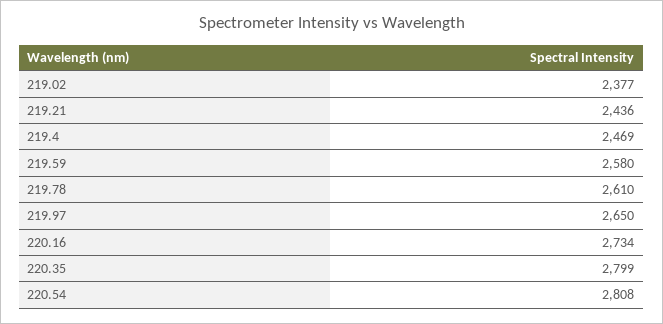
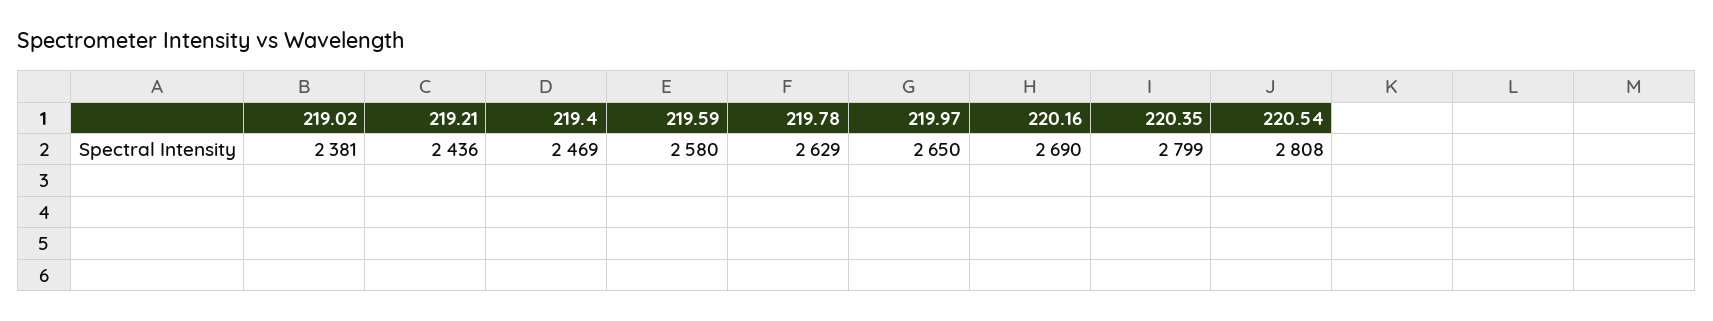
219.02: 2377 -> 2381
219.78: 2610 -> 2629
220.16: 2734 -> 2690

